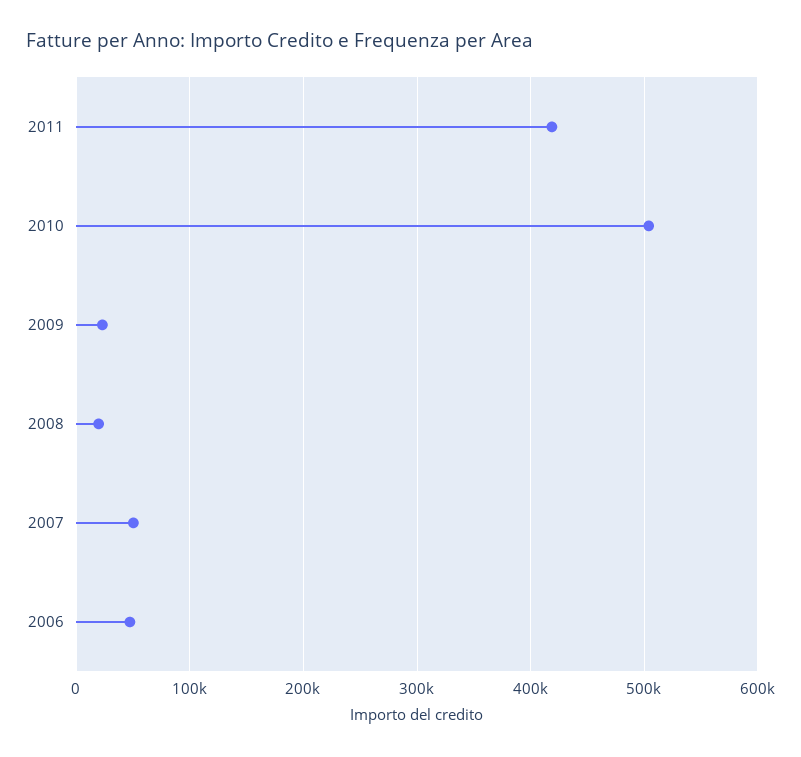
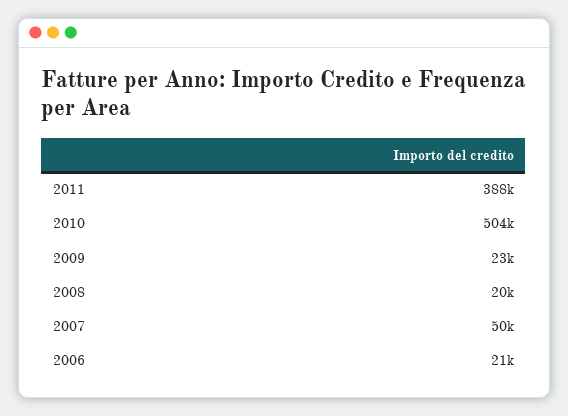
2011: 420000 -> 388000
2006: 50000 -> 21000

